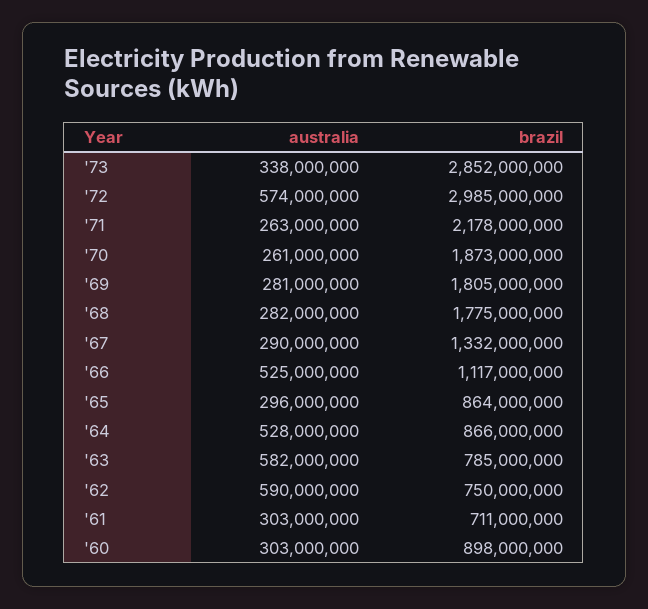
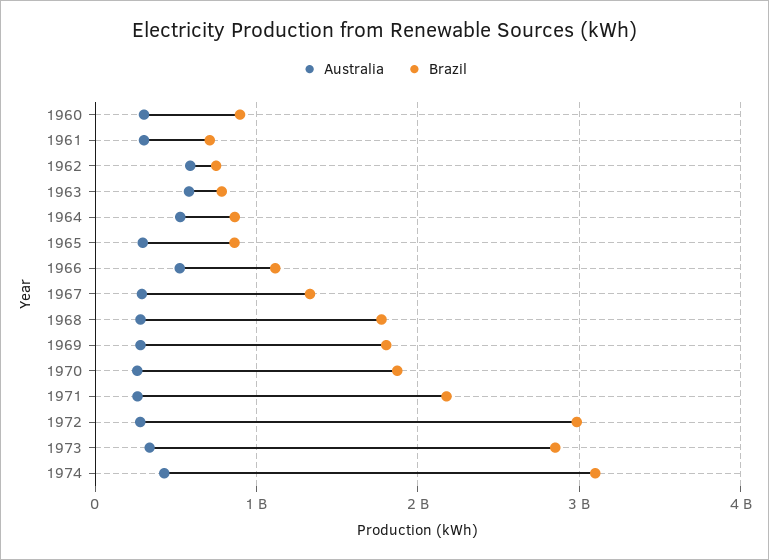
australia, '72: 574000000 -> 300000000
australia, 1974: none -> 400000000
brazil, 1974: none -> 3100000000

